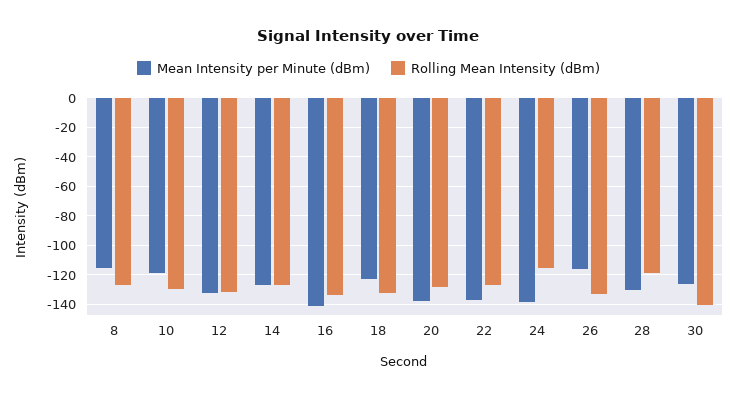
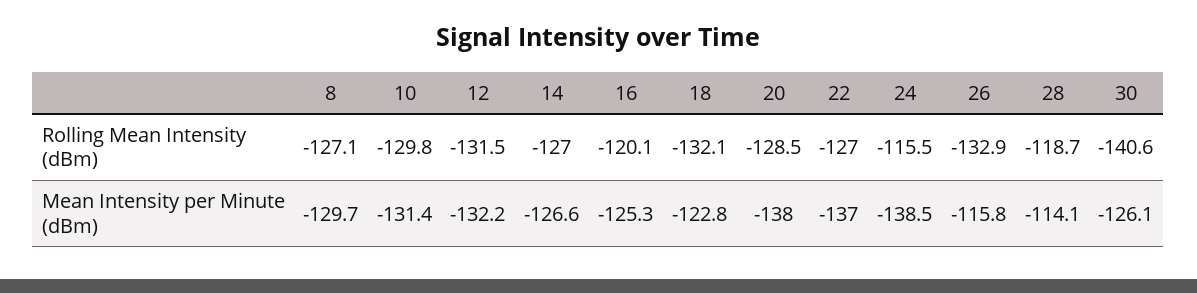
Mean Intensity per Minute (dBm), 8: -115 -> -129.7
Mean Intensity per Minute (dBm), 10: -120 -> -131.4
Mean Intensity per Minute (dBm), 16: -140 -> -125.3
Rolling Mean Intensity (dBm), 16: -135 -> -120.1
Mean Intensity per Minute (dBm), 28: -130 -> -114.1

